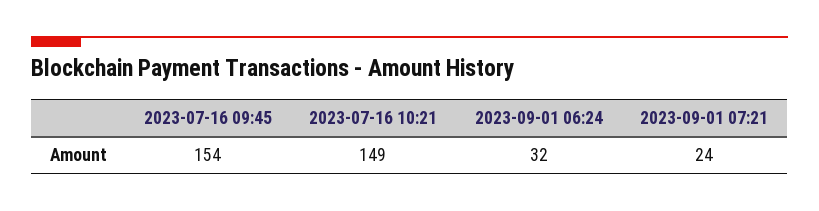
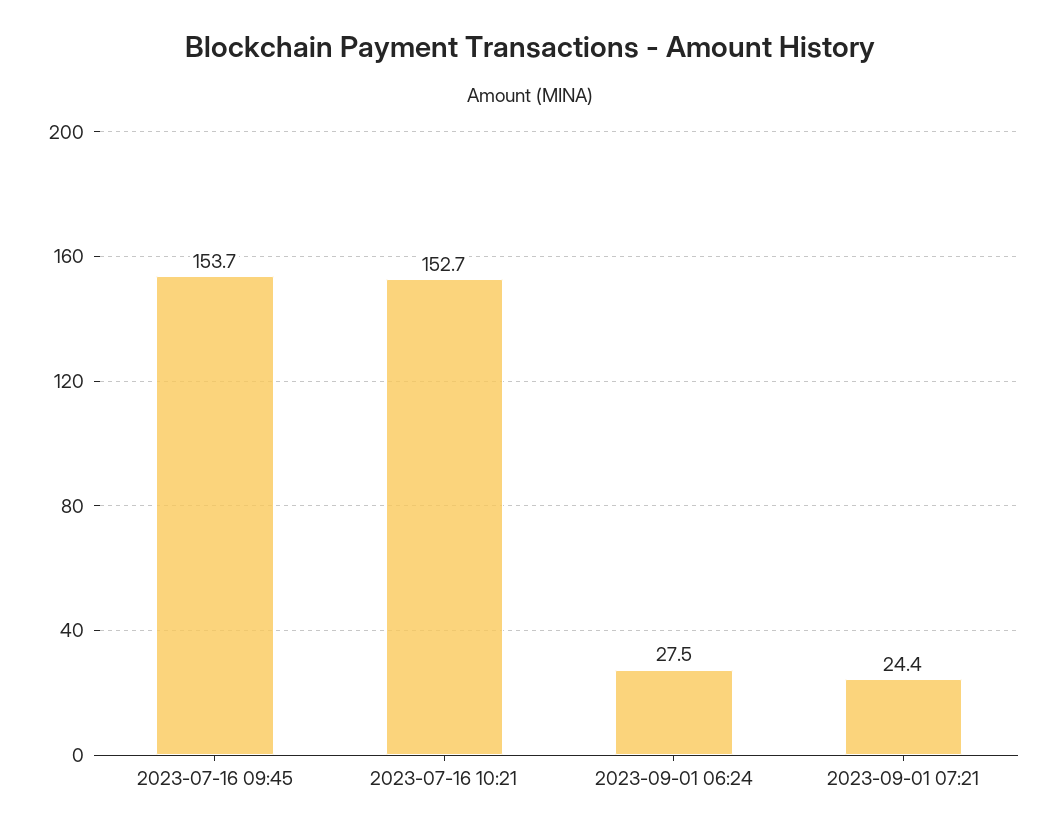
2023-07-16 10:21: 149 -> 152.7
2023-09-01 06:24: 32 -> 27.5

